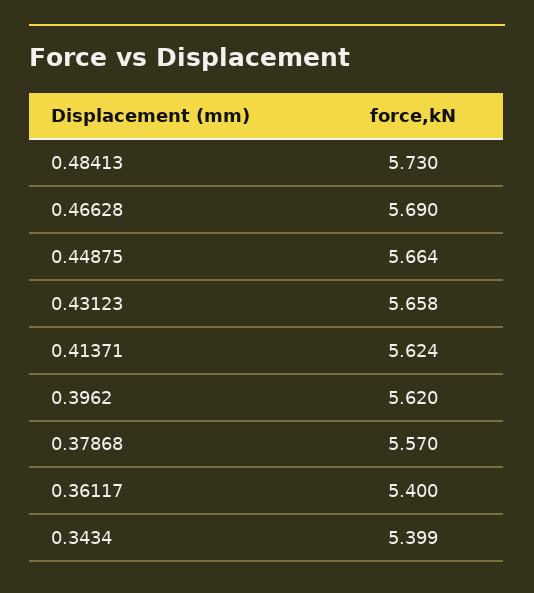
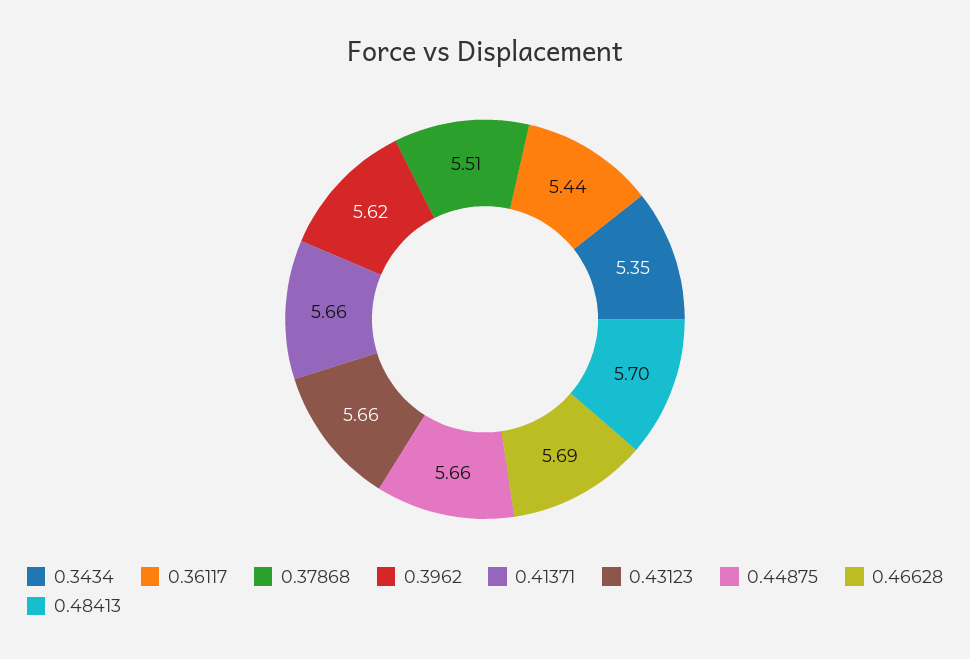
0.48413: 5.73 -> 5.7
0.41371: 5.624 -> 5.66
0.37868: 5.57 -> 5.51
0.36117: 5.4 -> 5.44
0.3434: 5.399 -> 5.35

